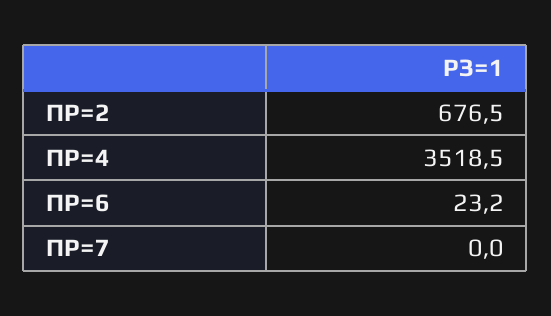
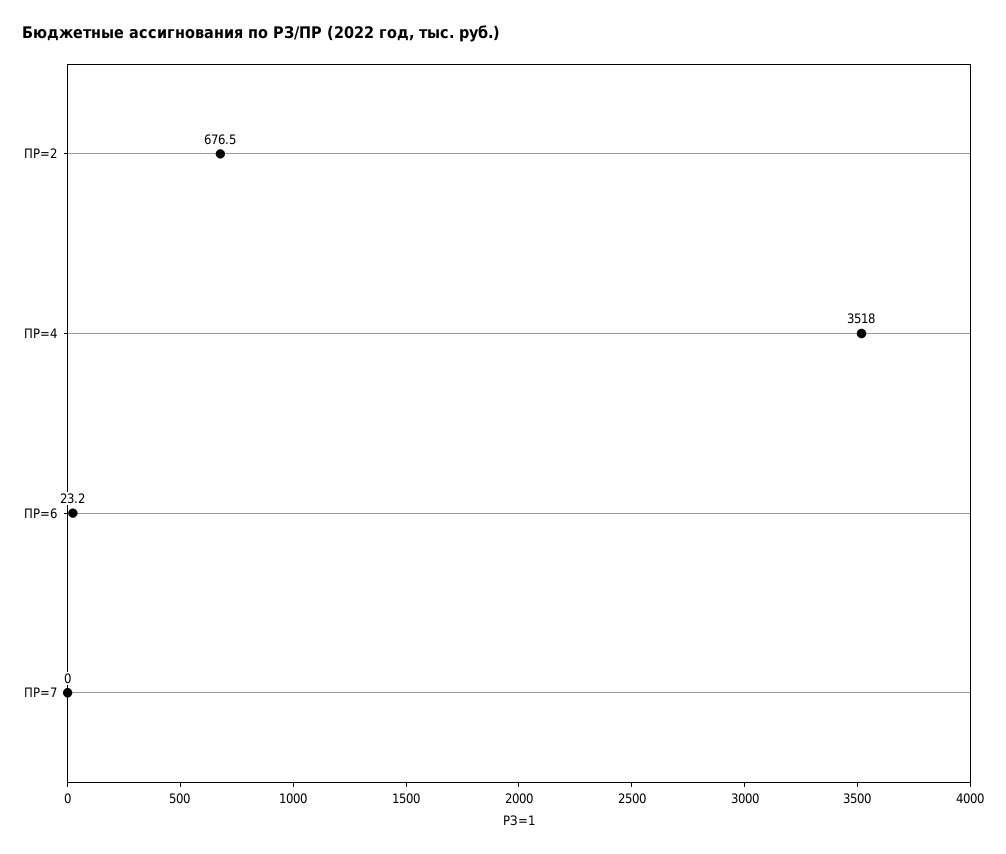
ПР=4: 3518.5 -> 3518

